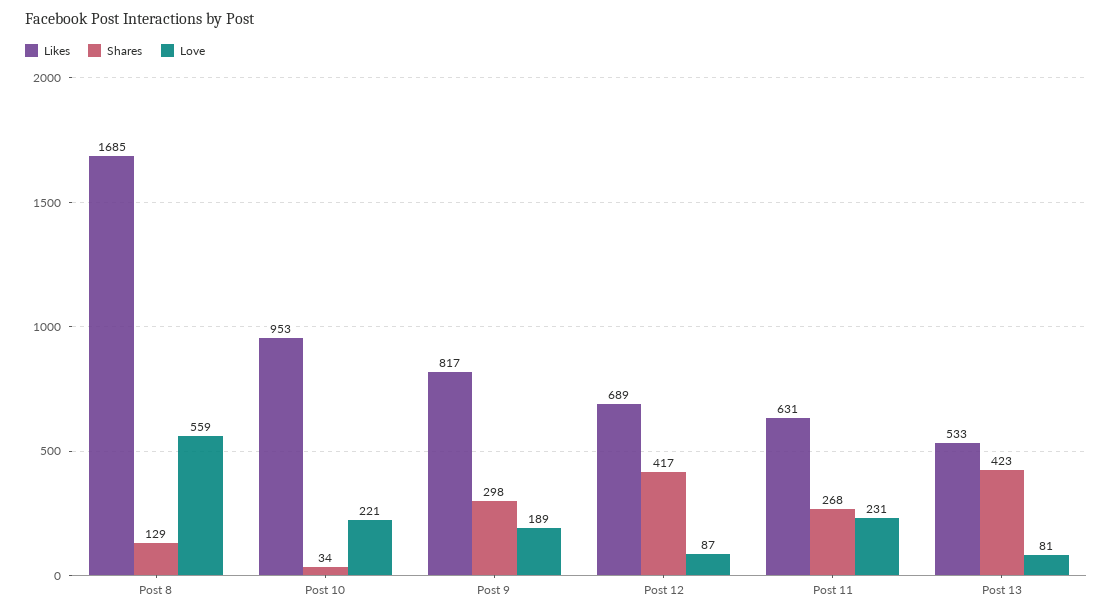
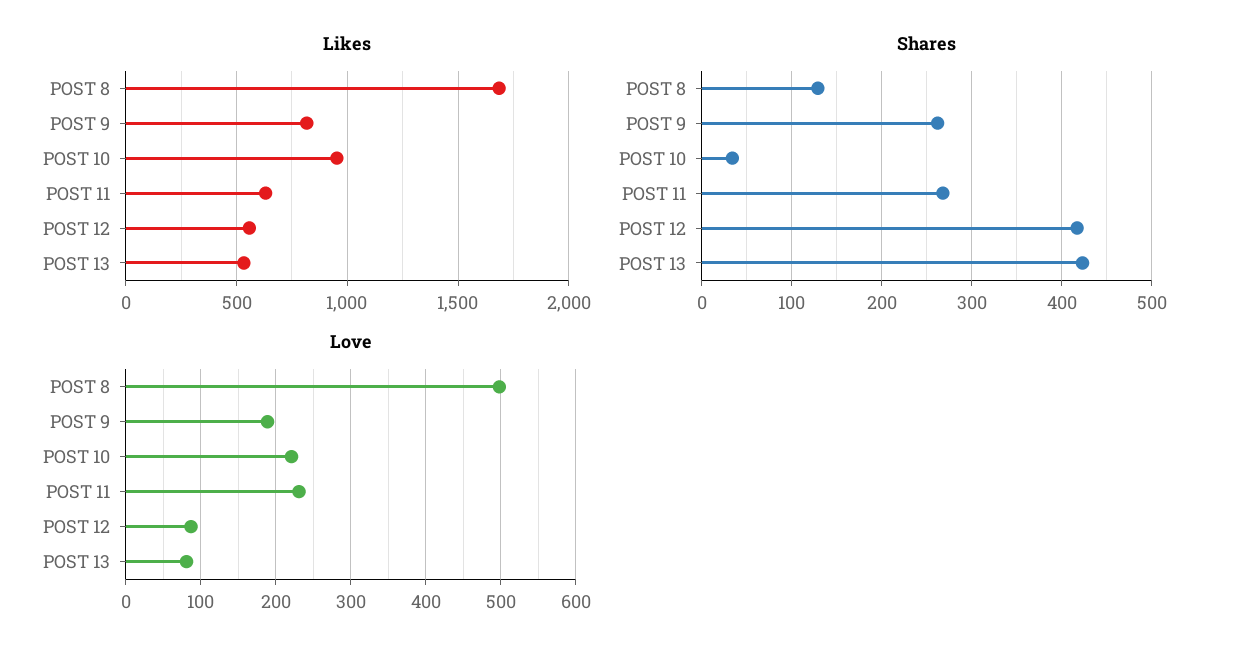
Love, Post 8: 559 -> 500
Shares, Post 9: 298 -> 260
Likes, Post 12: 689 -> 550

